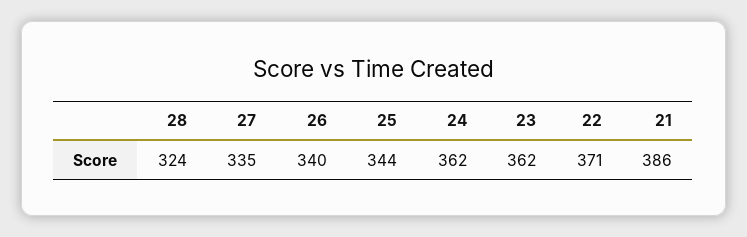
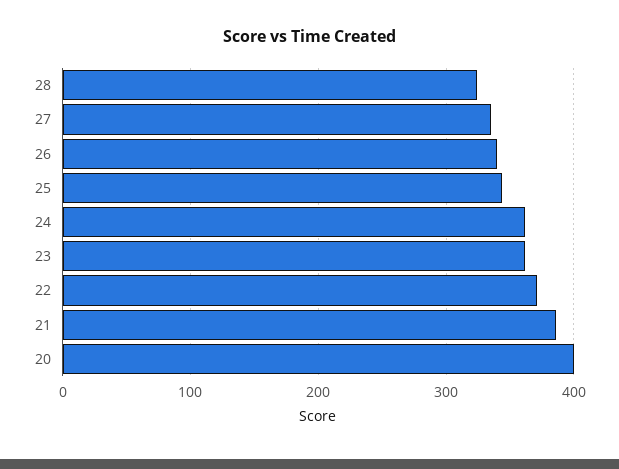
20: none -> 400

